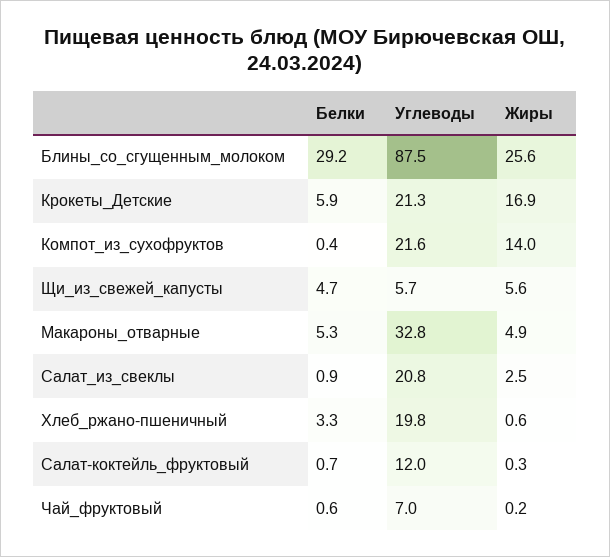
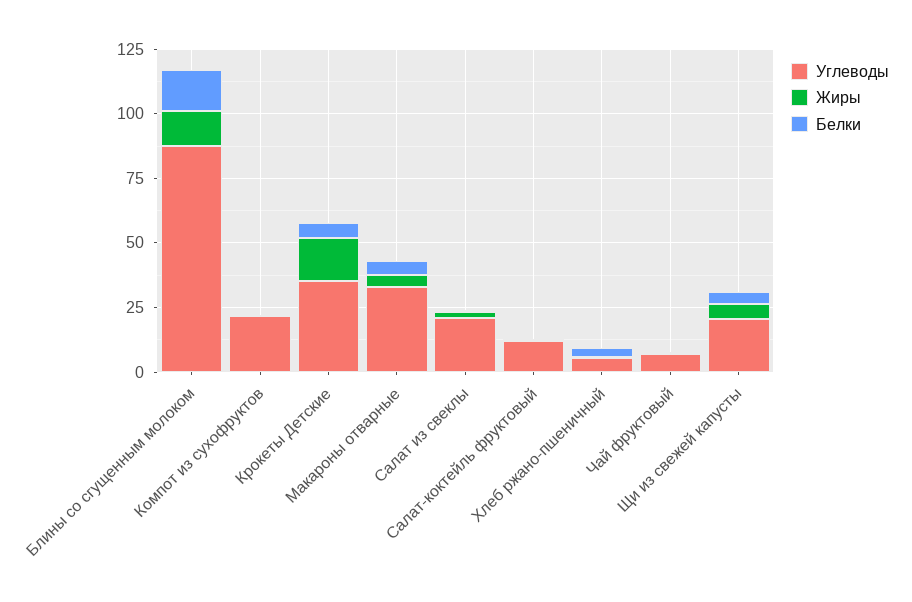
Белки, Блины_со_сгущенным_молоком: 29.2 -> 15
Жиры, Блины_со_сгущенным_молоком: 25.6 -> 15
Углеводы, Крокеты_Детские: 21.3 -> 35
Жиры, Компот_из_сухофруктов: 14 -> 0
Углеводы, Щи_из_свежей_капусты: 5.7 -> 20
Углеводы, Хлеб_ржано-пшеничный: 19.8 -> 5

